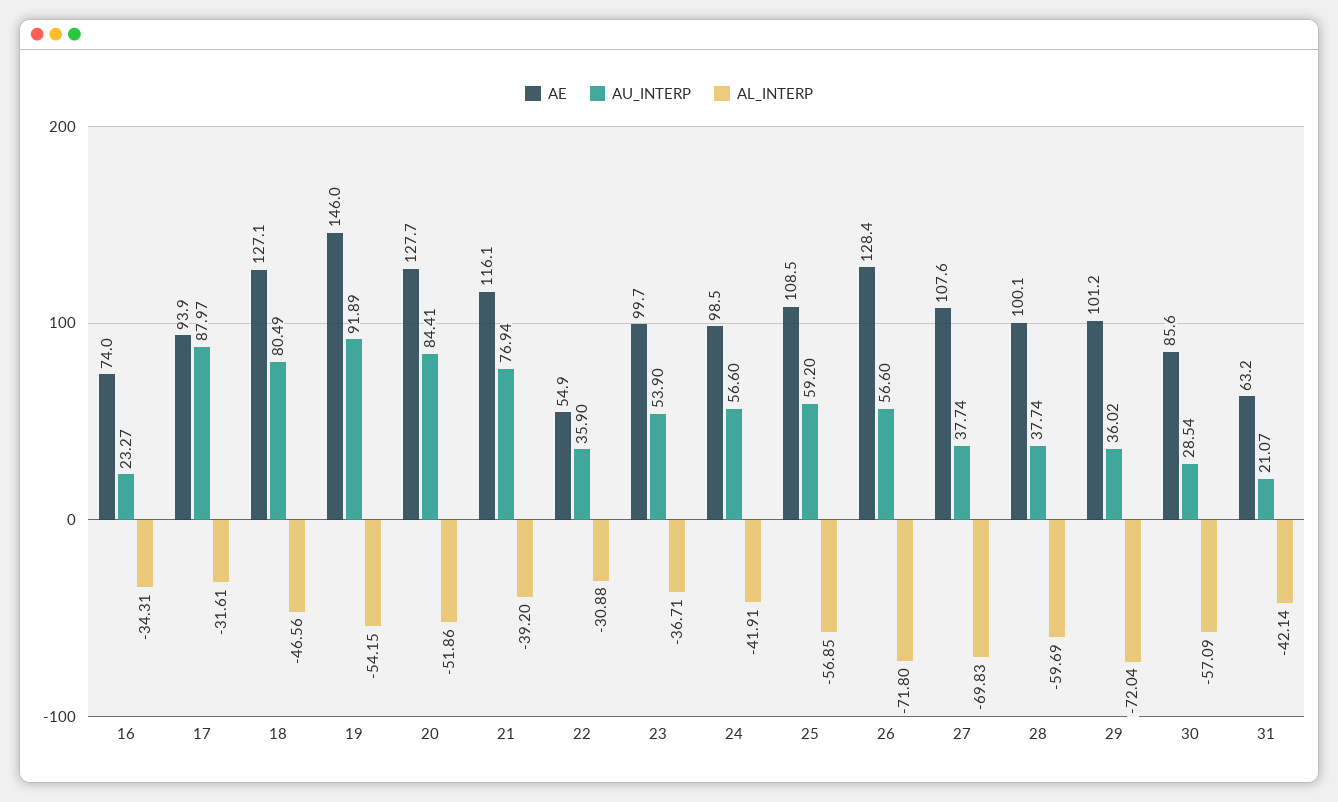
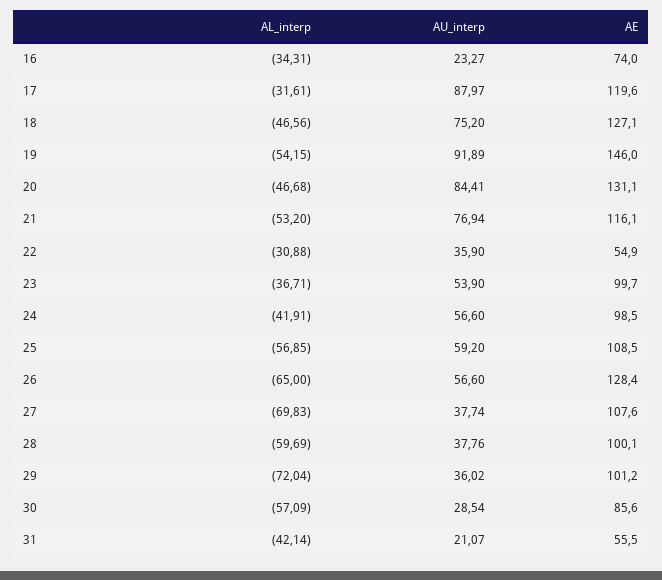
AE, 17: 93.9 -> 119.6
AU_INTERP, 18: 80.49 -> 75.2
AE, 20: 127.7 -> 131.1
AL_INTERP, 20: -51.86 -> -46.68
AL_INTERP, 21: -39.2 -> -53.2
AL_INTERP, 26: -71.8 -> -65
AU_INTERP, 28: 37.74 -> 37.76
AE, 31: 63.2 -> 55.5

